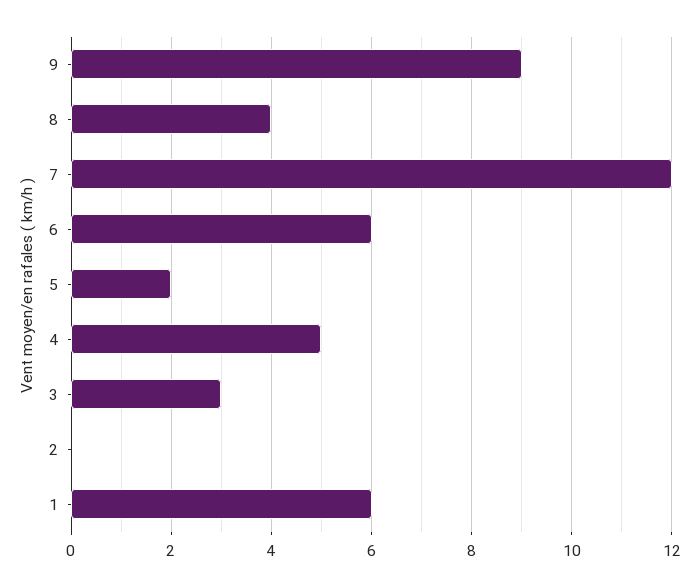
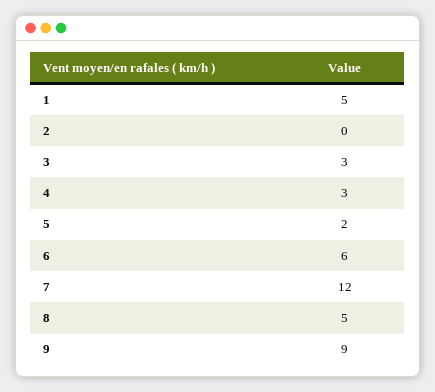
8: 4 -> 5
4: 5 -> 3
1: 6 -> 5

